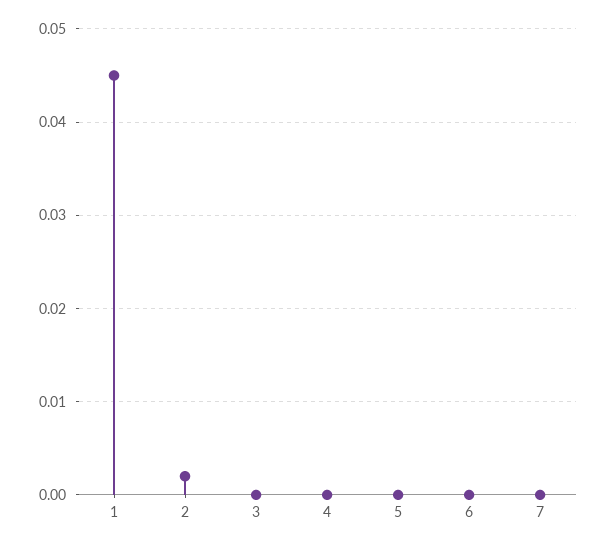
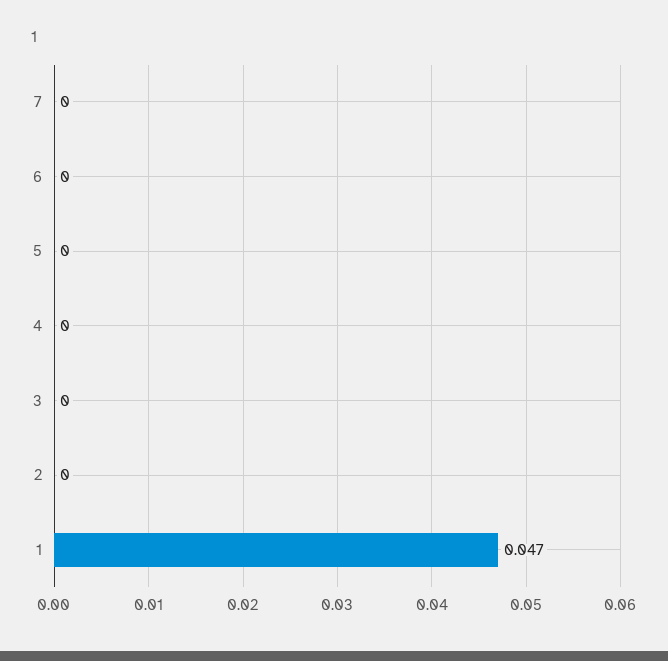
1: 0.045 -> 0.047
2: 0.002 -> 0

